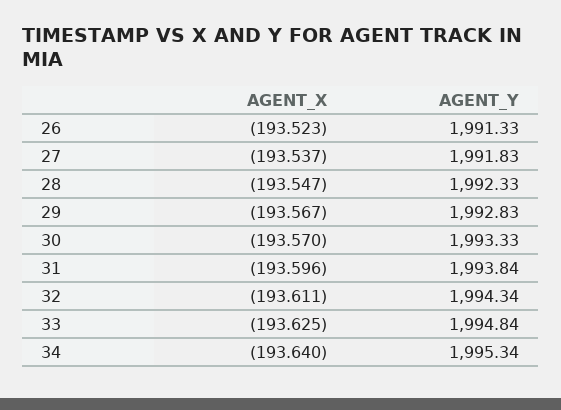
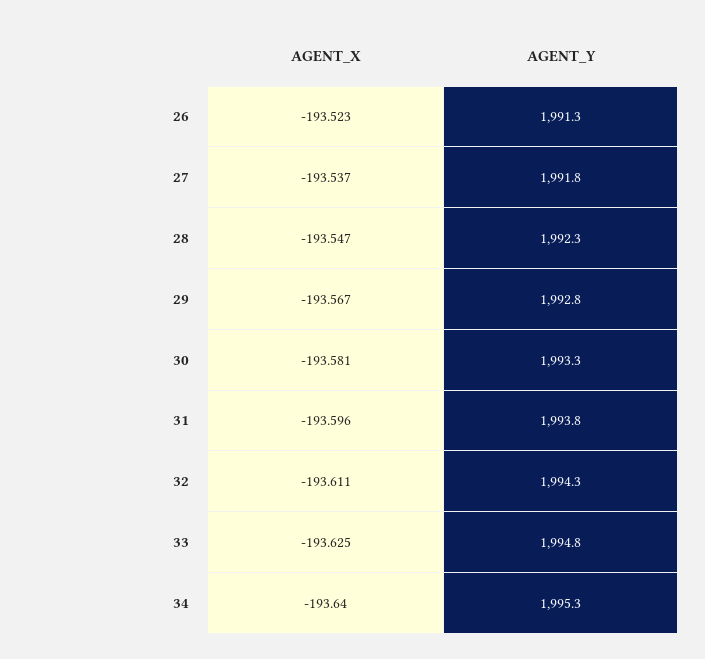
AGENT_X, 30: -193.57 -> -193.581

